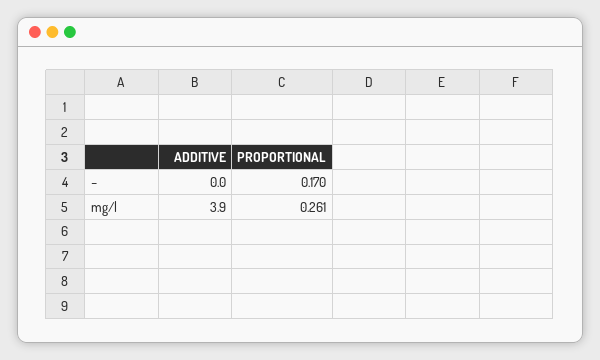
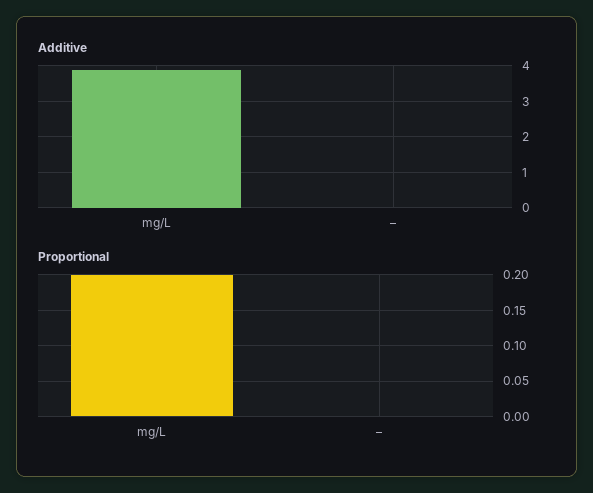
PROPORTIONAL, –: 0.17 -> 0
PROPORTIONAL, mg/l: 0.261 -> 0.2

